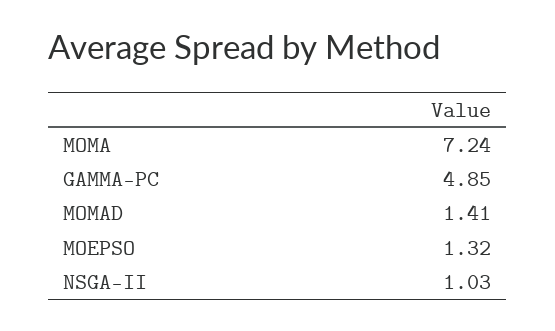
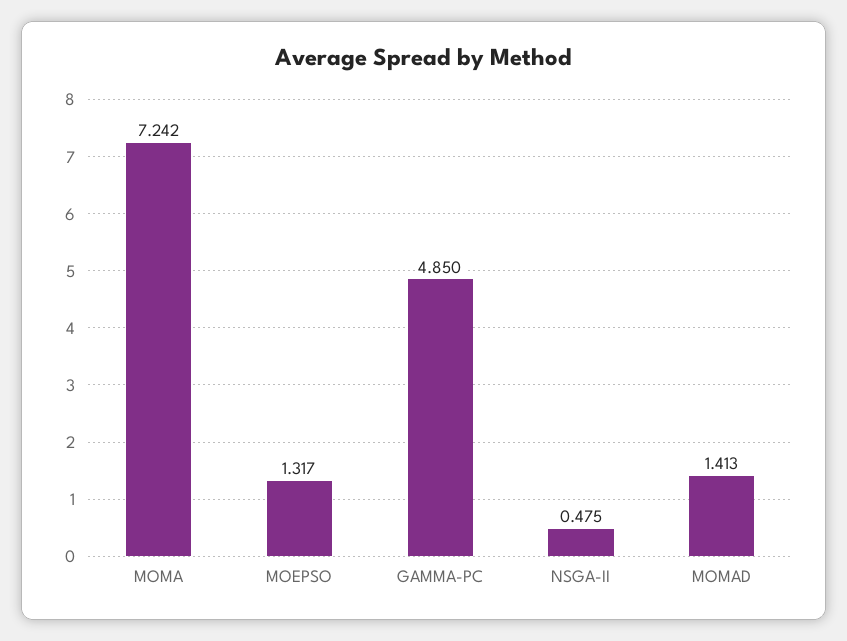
NSGA-II: 1.03 -> 0.475

